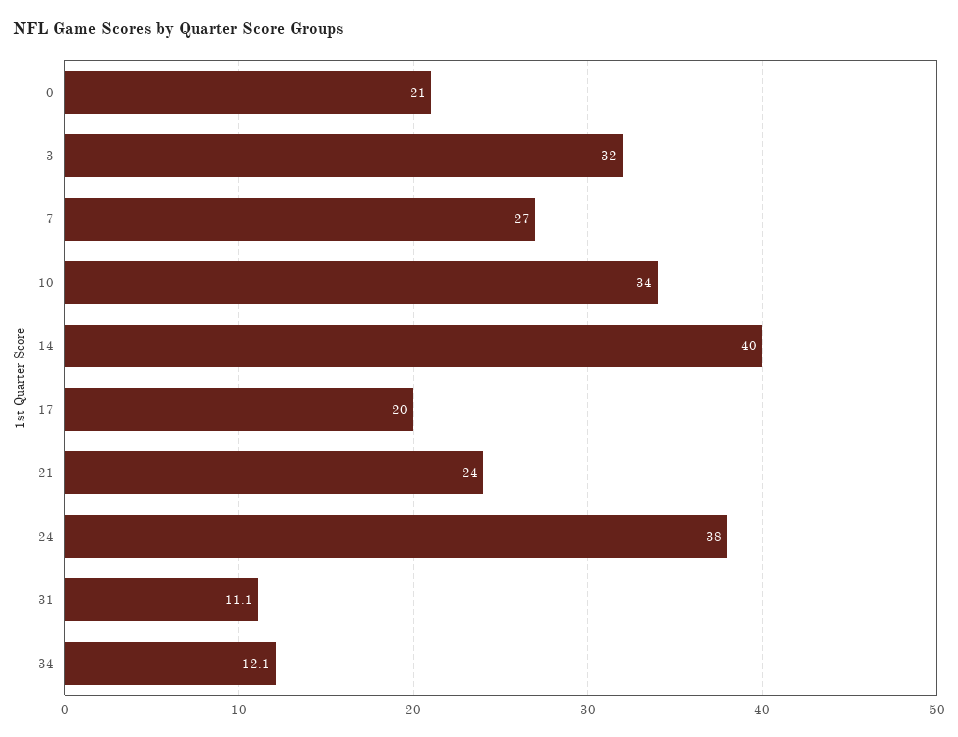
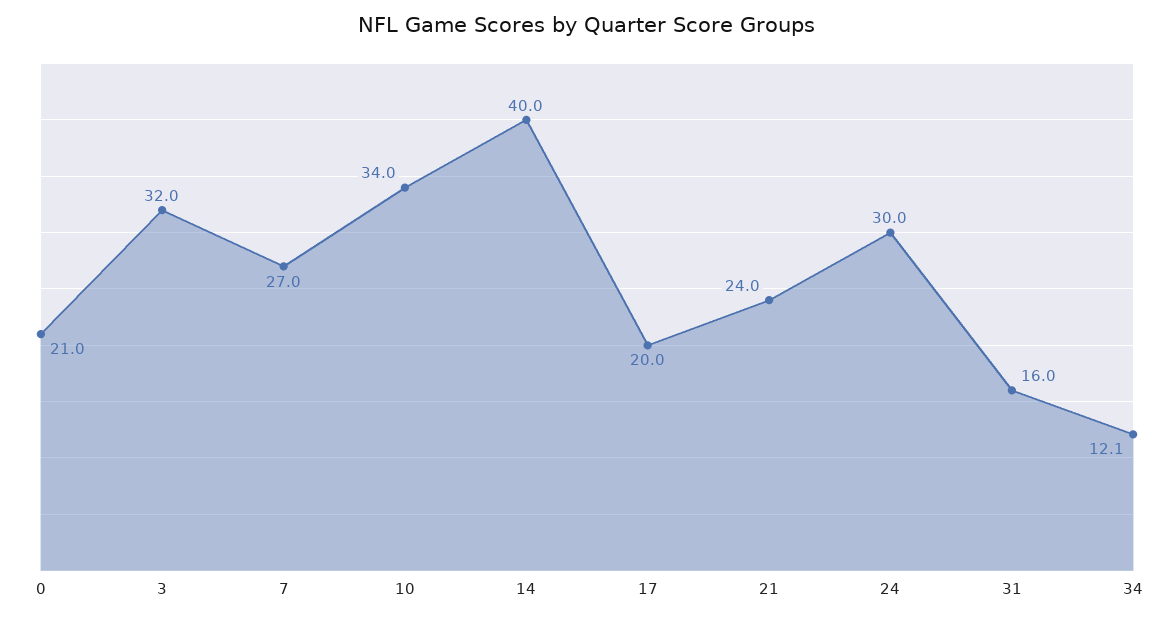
24: 38 -> 30
31: 11.1 -> 16

